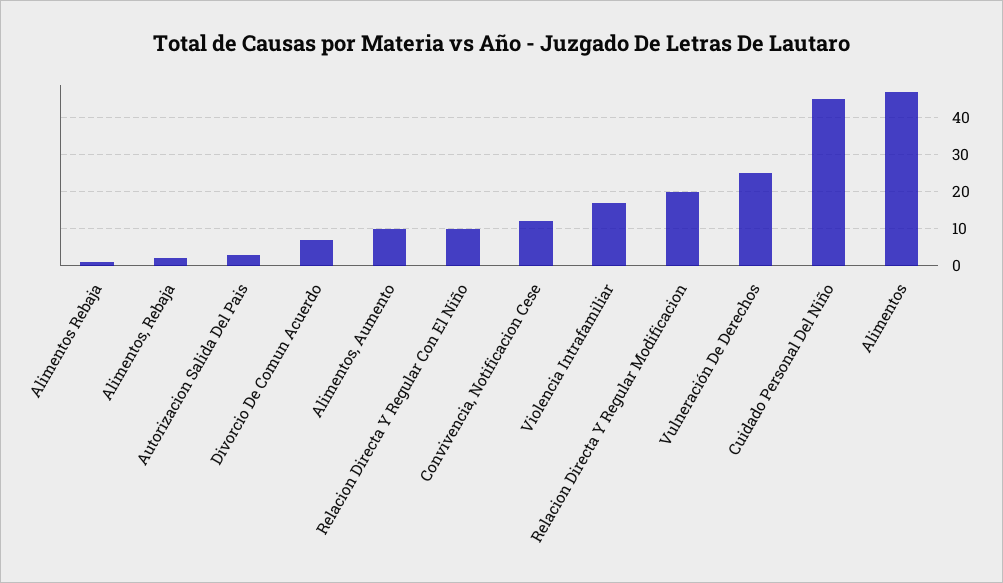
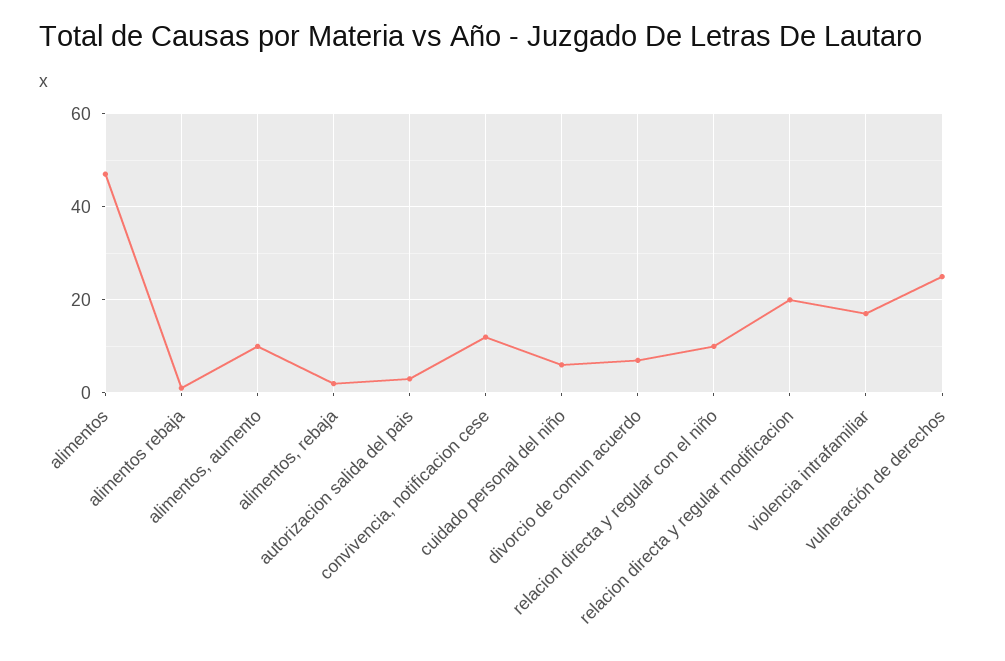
Cuidado Personal Del Niño: 45 -> 5

